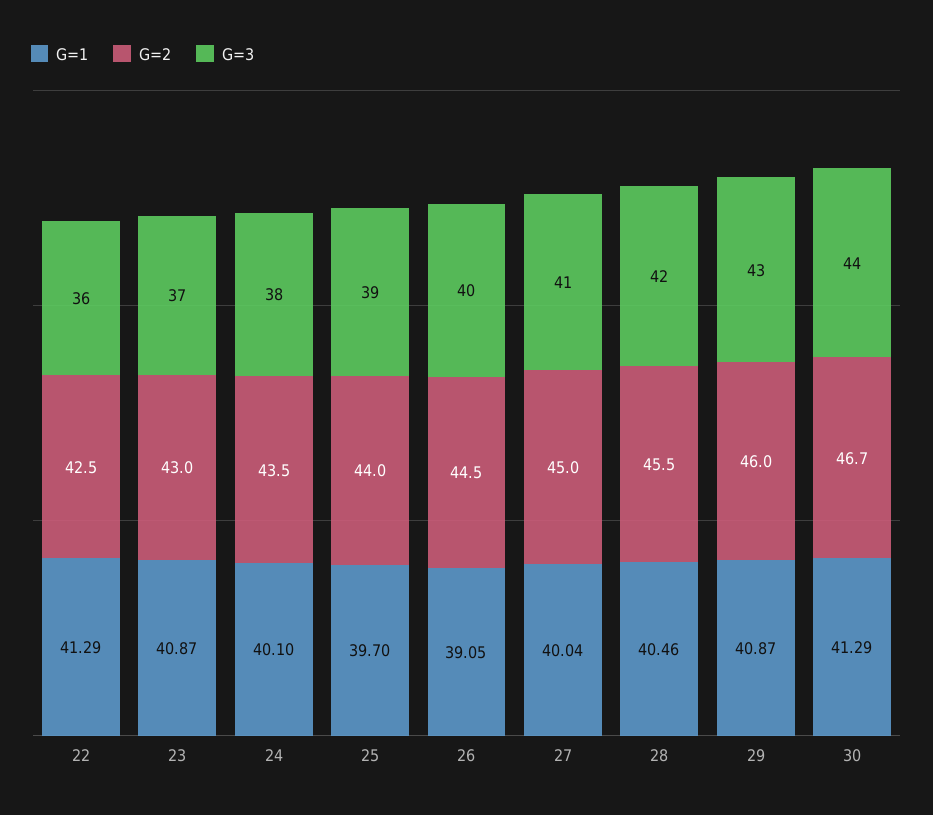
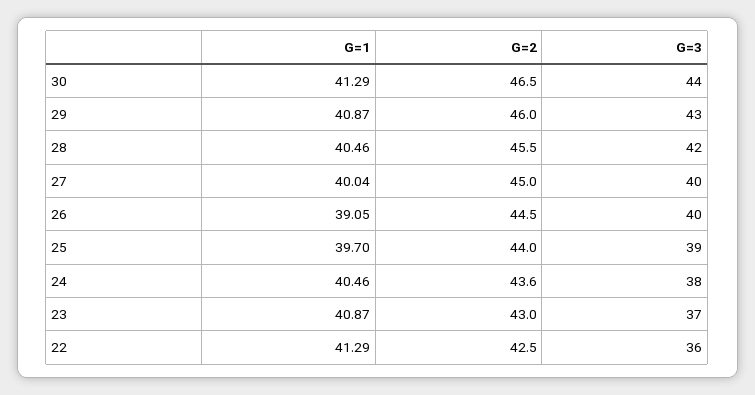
G=1, 24: 40.1 -> 40.46
G=2, 24: 43.5 -> 43.6
G=3, 27: 41 -> 40
G=2, 30: 46.7 -> 46.5

